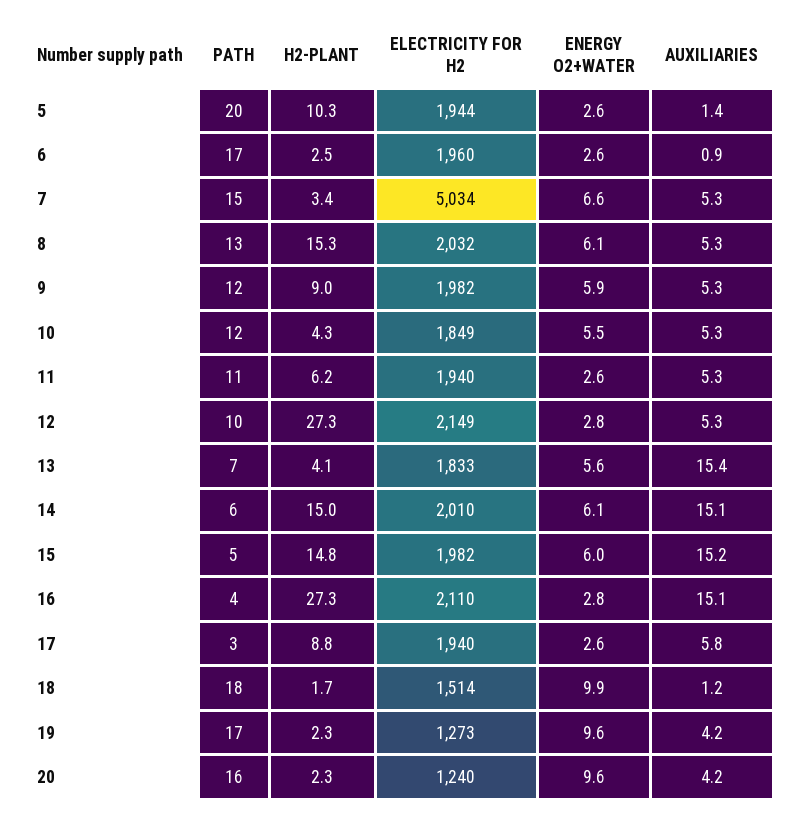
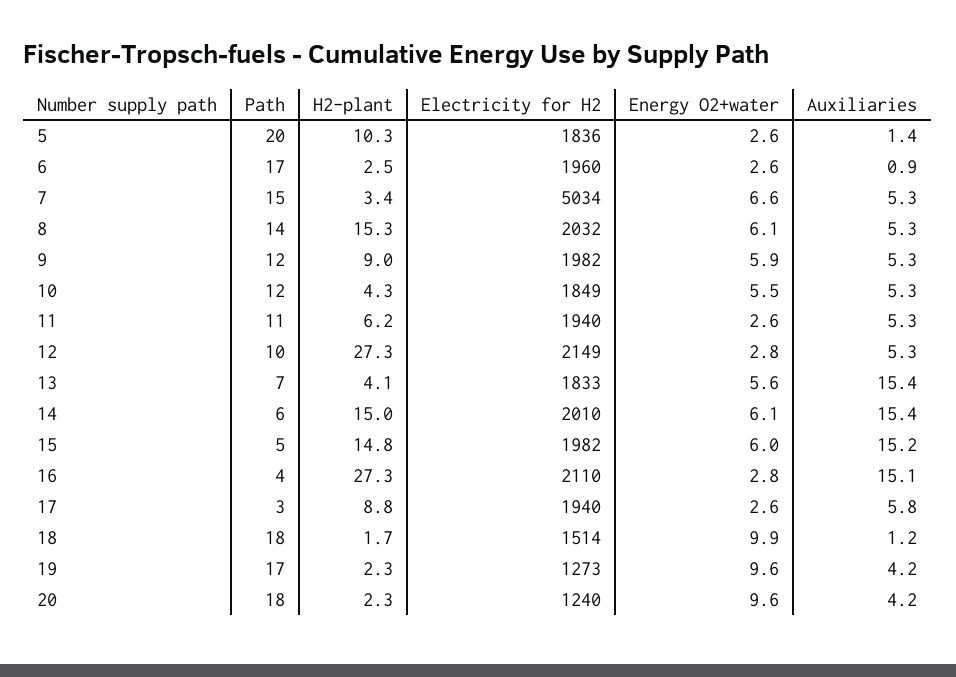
ELECTRICITY FOR H2, 5: 1944 -> 1836
PATH, 8: 13 -> 14
AUXILIARIES, 14: 15.1 -> 15.4
PATH, 20: 16 -> 18

